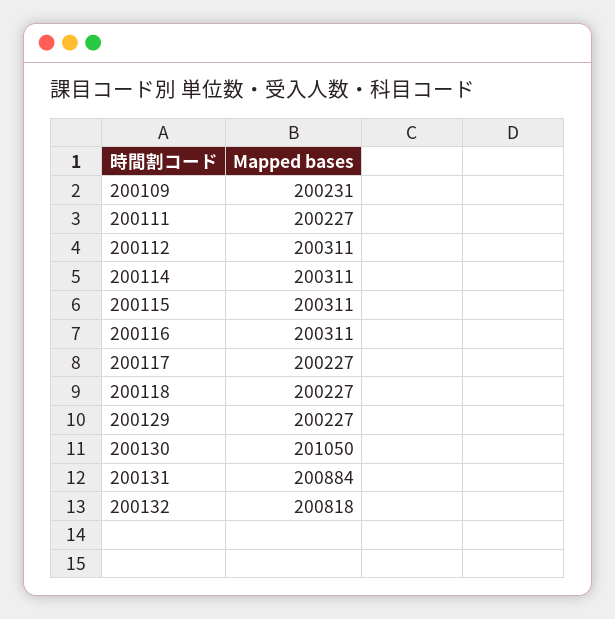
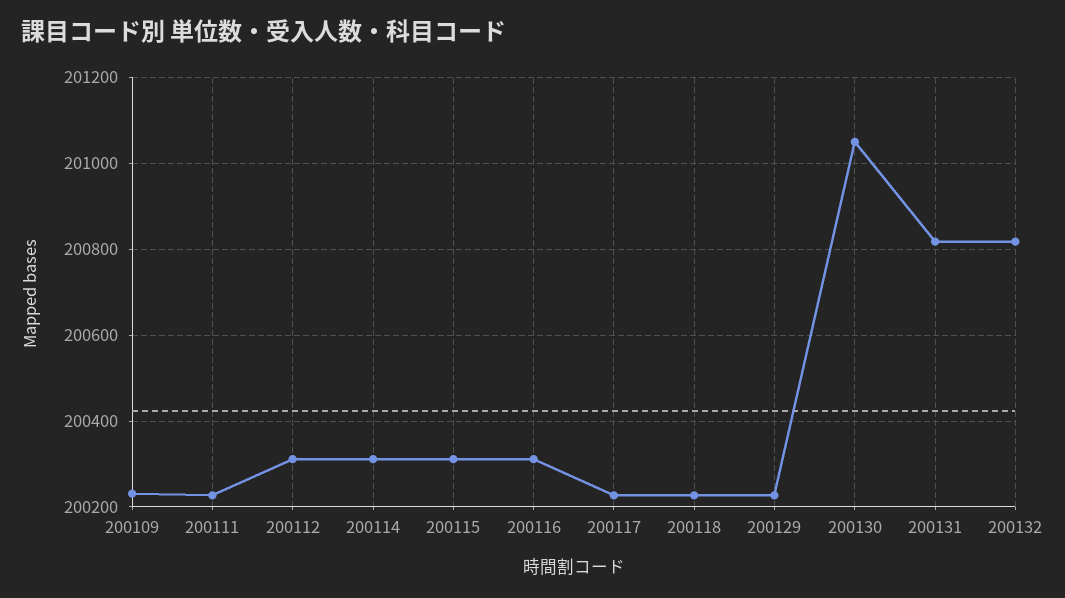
200131: 200884 -> 200820

